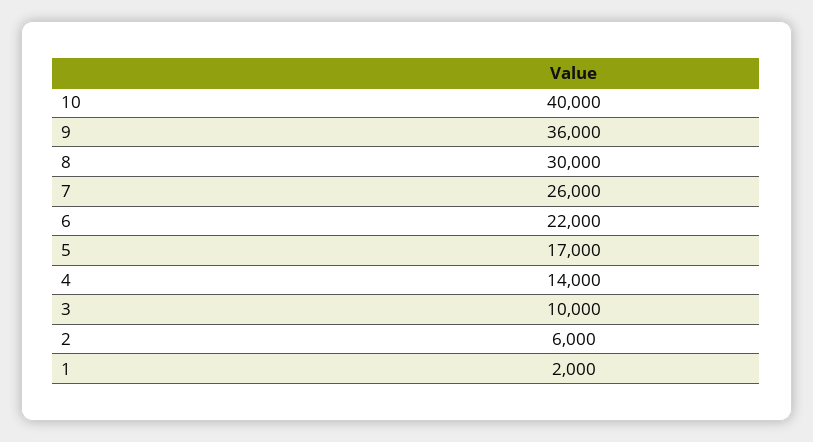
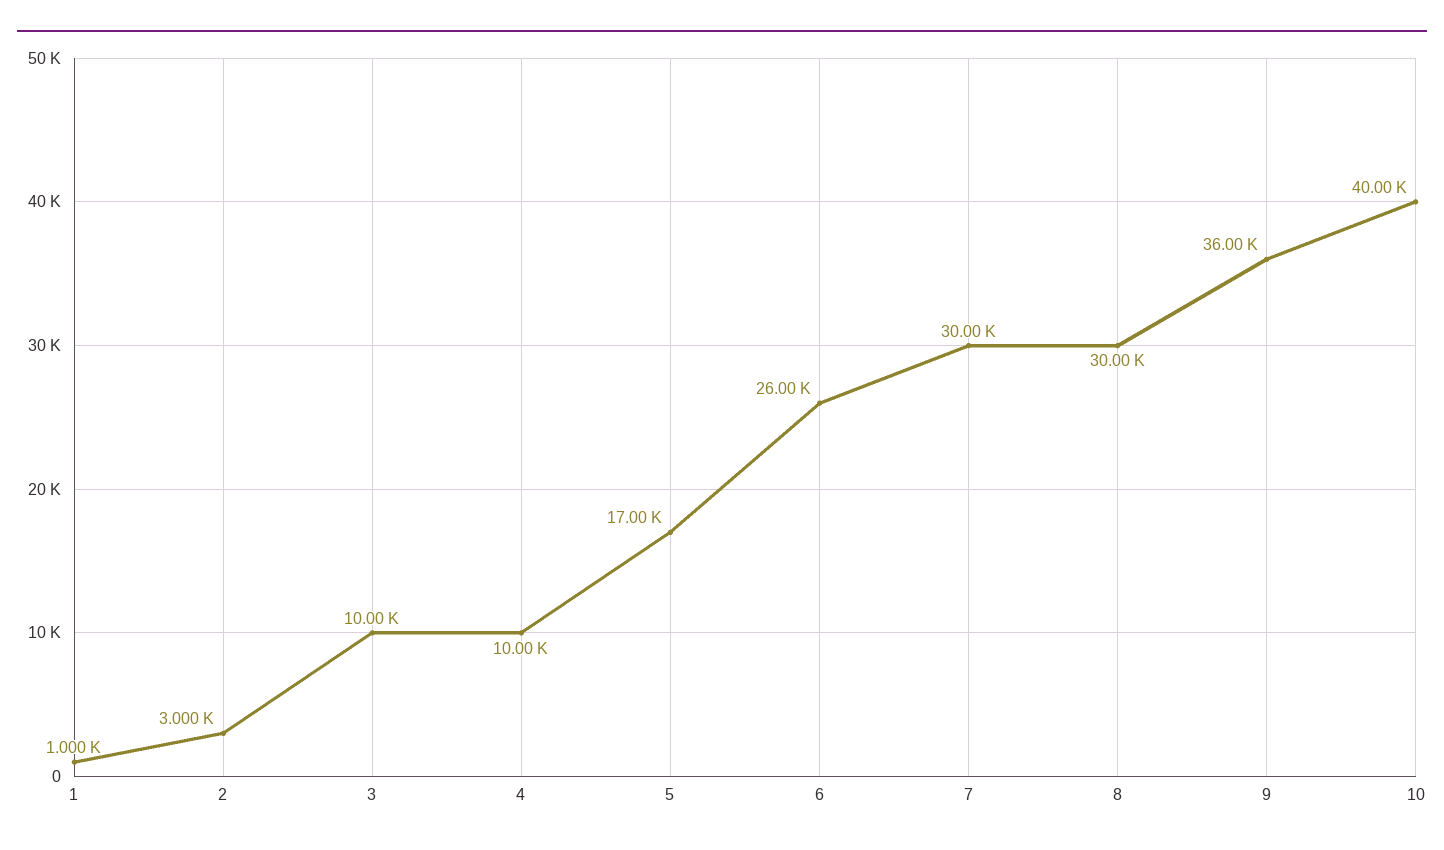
7: 26000 -> 30000
6: 22000 -> 26000
4: 14000 -> 10000
2: 6000 -> 3000
1: 2000 -> 1000

